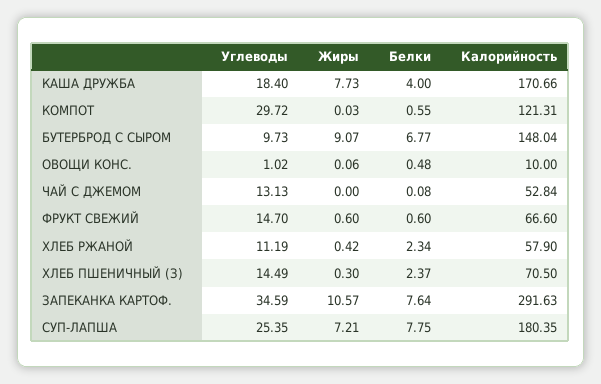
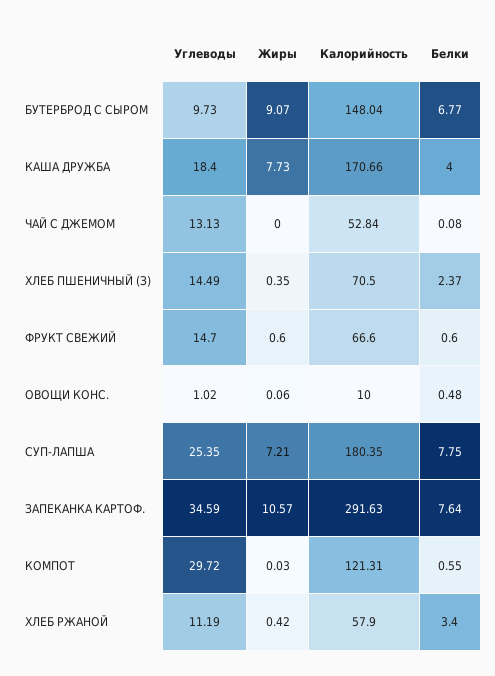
Белки, ХЛЕБ РЖАНОЙ: 2.34 -> 3.4
Жиры, ХЛЕБ ПШЕНИЧНЫЙ (З): 0.3 -> 0.35

